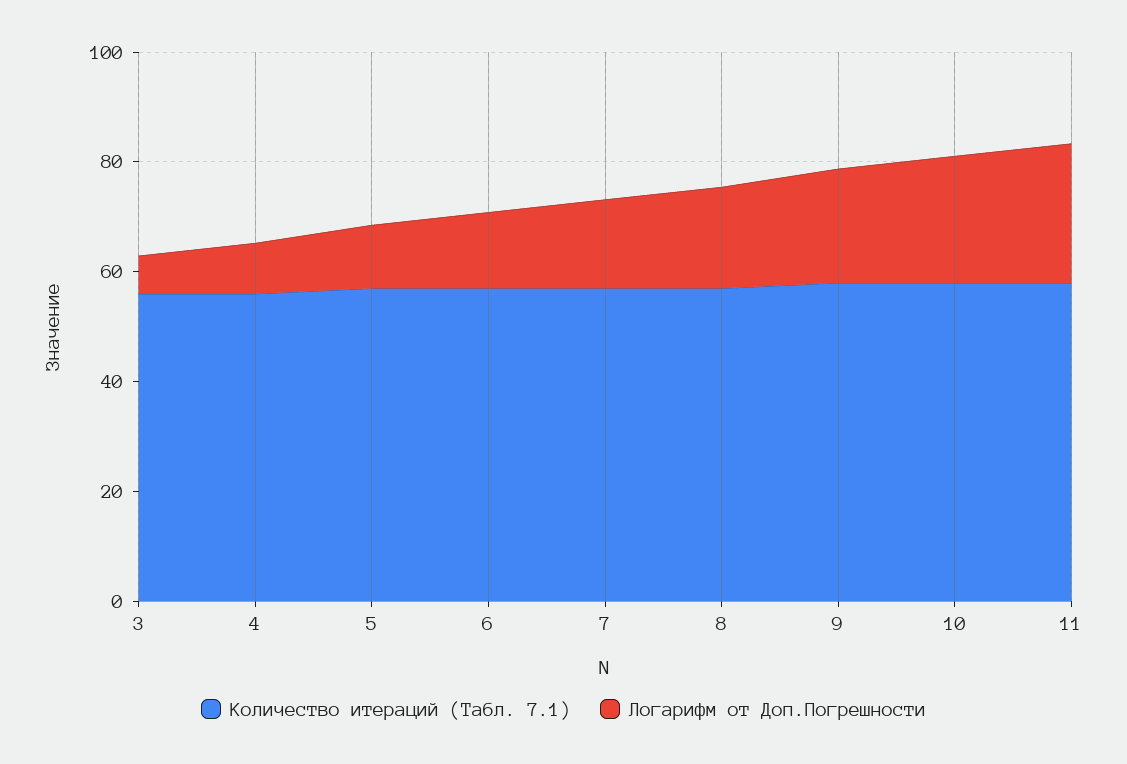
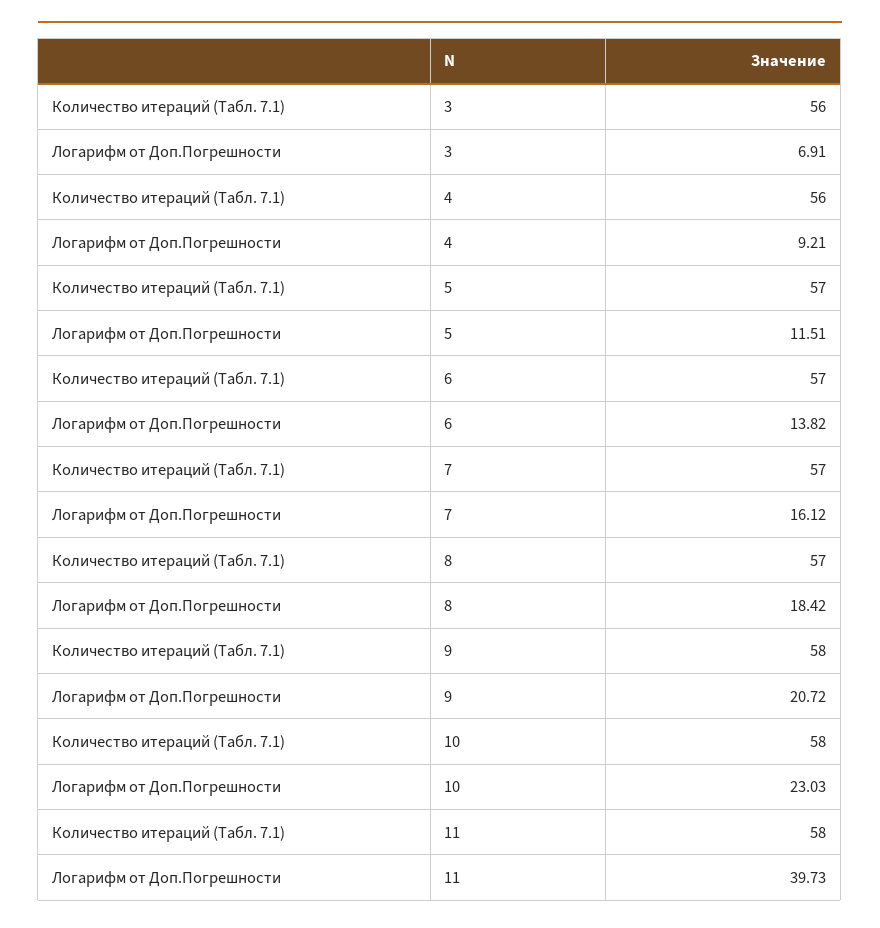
Логарифм от Доп.Погрешности, 11: 25 -> 39.73

